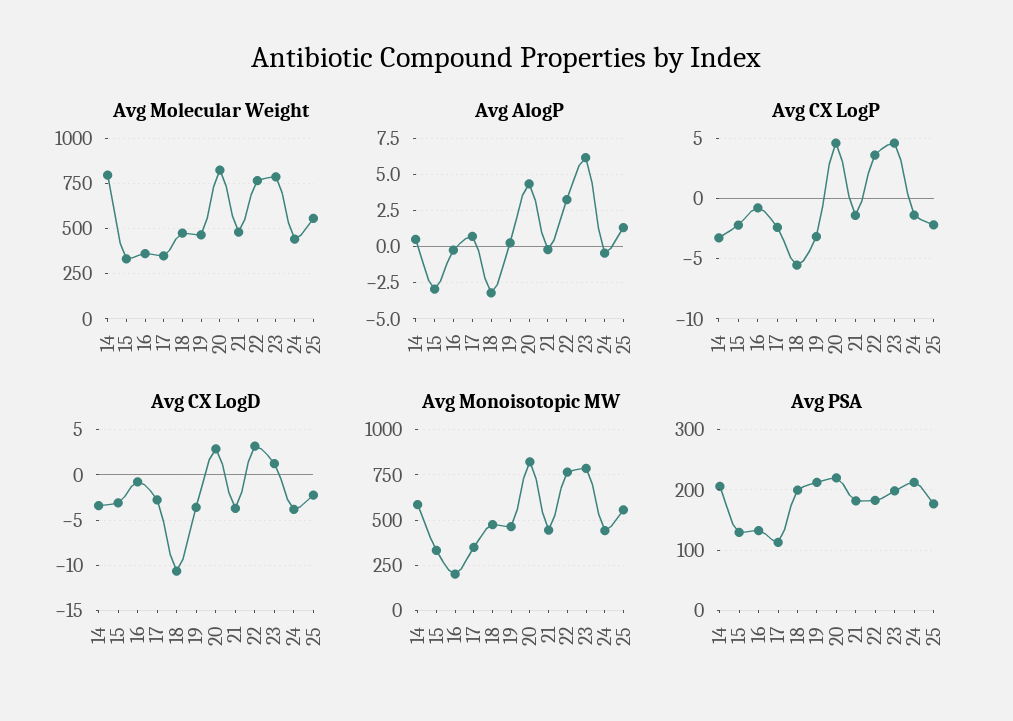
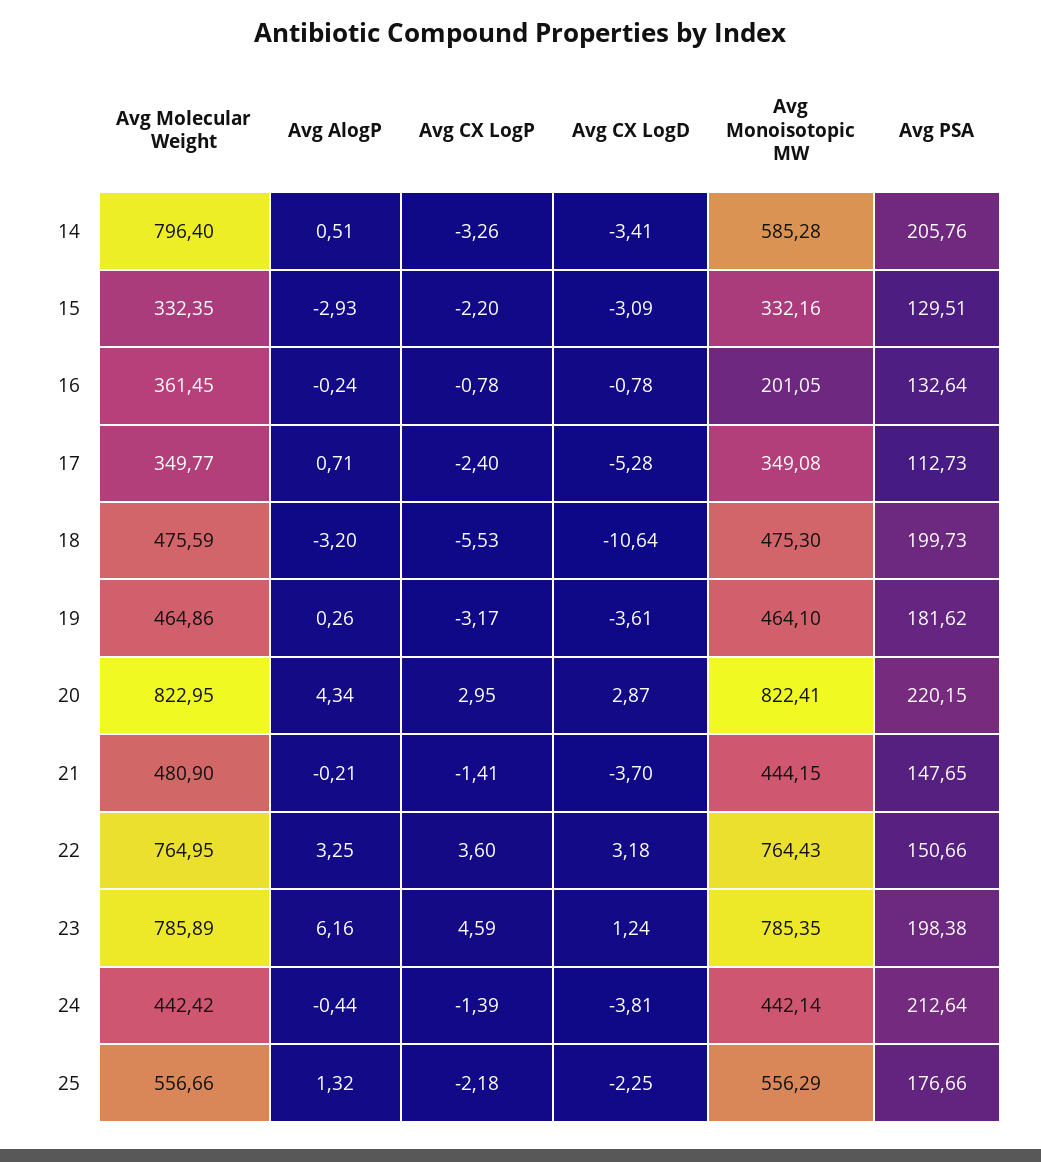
Avg CX LogP, 20: 4.5 -> 2.95
Avg CX LogD, 17: -3 -> -5.28
Avg PSA, 19: 210 -> 181.62
Avg PSA, 21: 180 -> 147.65
Avg PSA, 22: 180 -> 150.66

